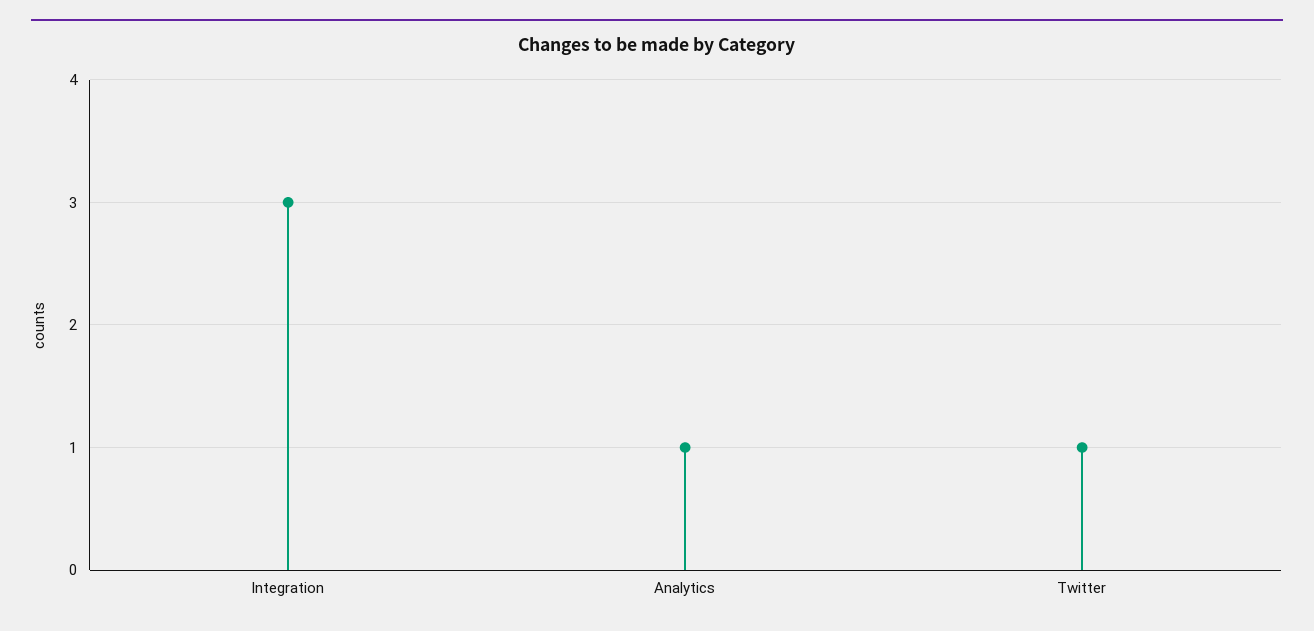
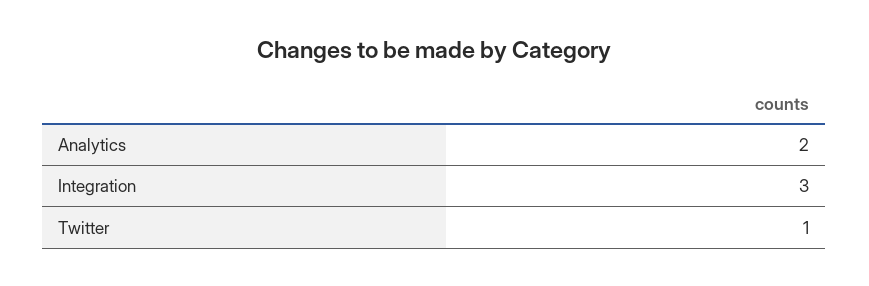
Analytics: 1 -> 2

